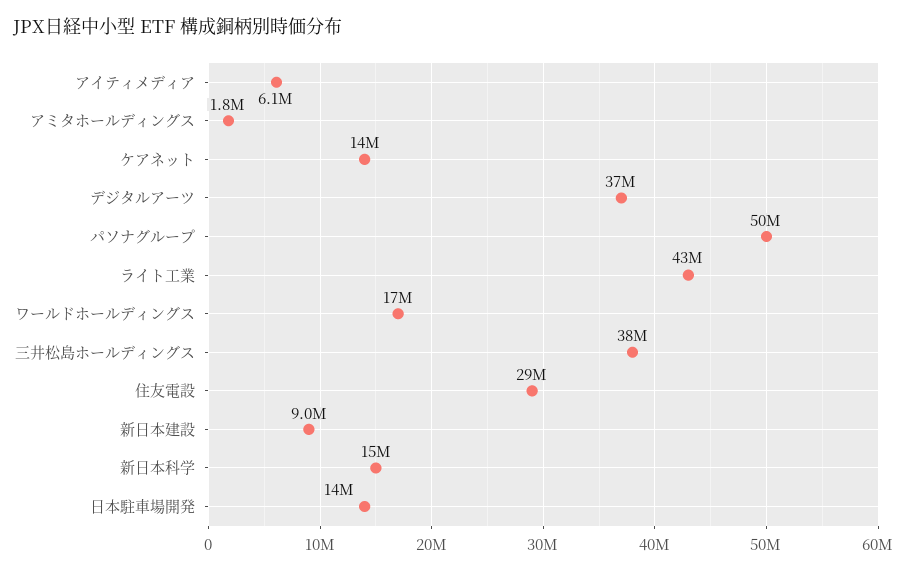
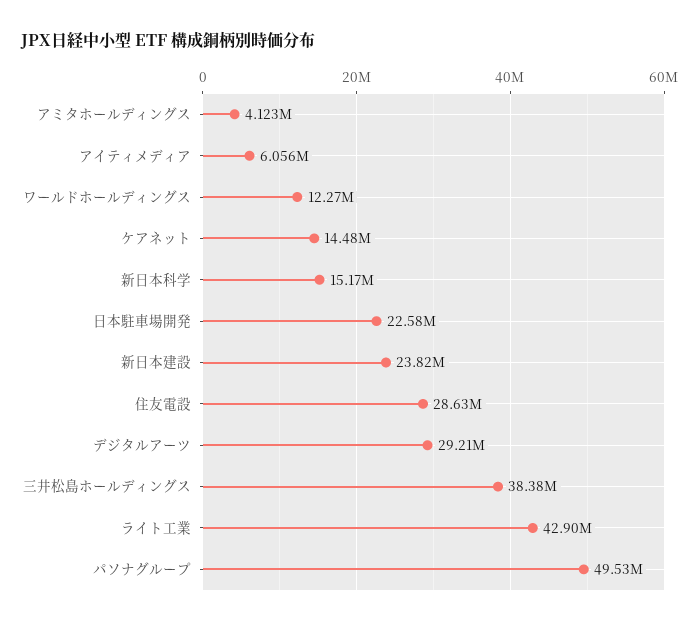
アミタホールディングス: 1800000 -> 4123000
デジタルアーツ: 37000000 -> 29210000
ワールドホールディングス: 17000000 -> 12270000
新日本建設: 9000000 -> 23820000
日本駐車場開発: 14000000 -> 22580000

